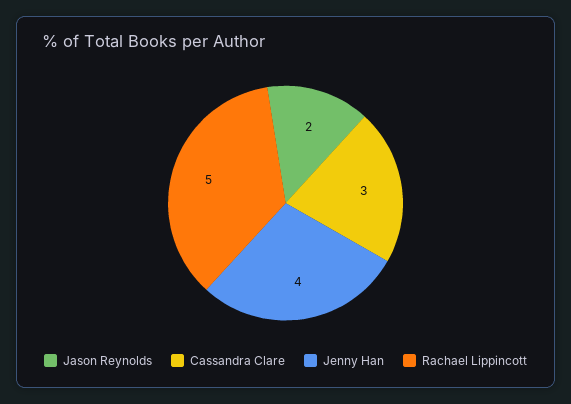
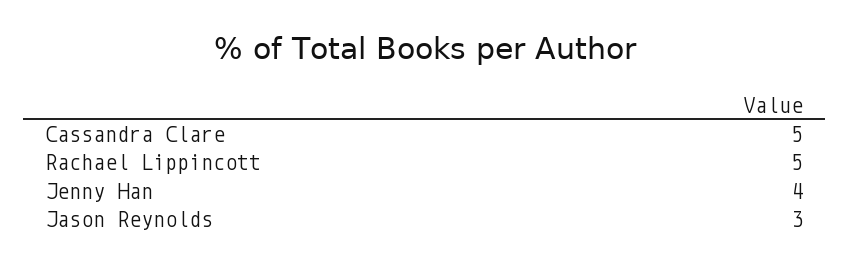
Jason Reynolds: 2 -> 3
Cassandra Clare: 3 -> 5

